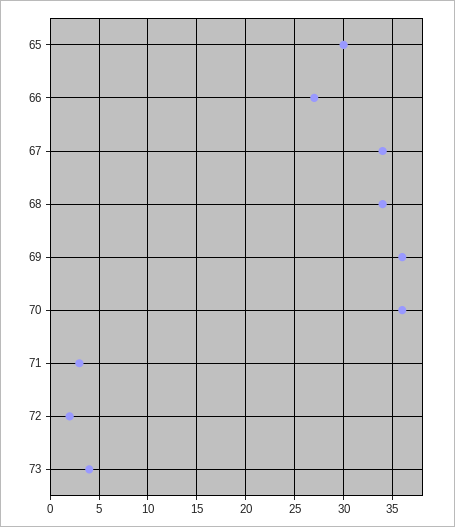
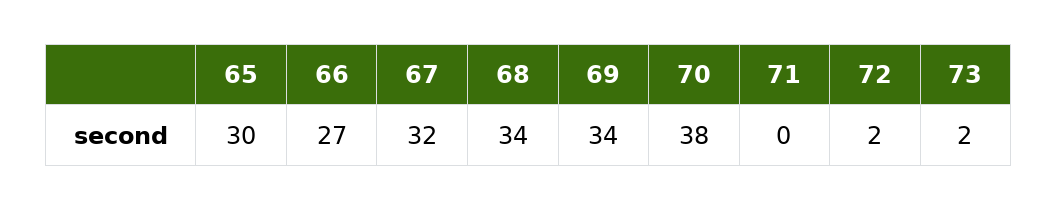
67: 34 -> 32
69: 36 -> 34
70: 36 -> 38
71: 3 -> 0
73: 4 -> 2

